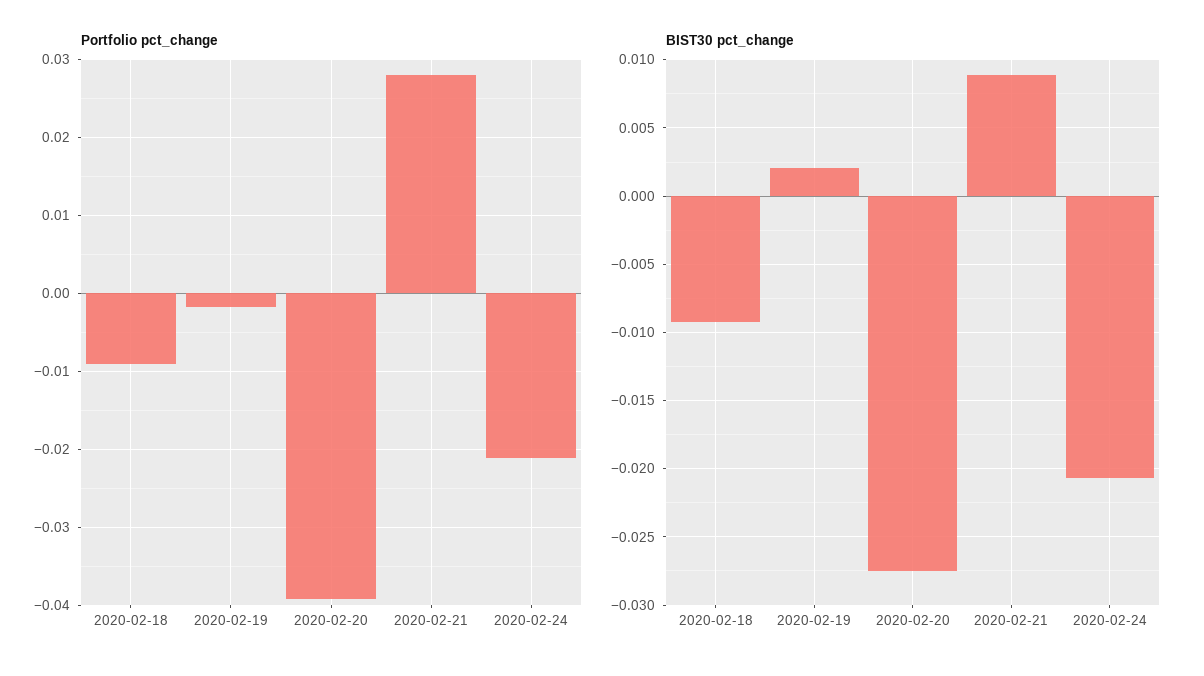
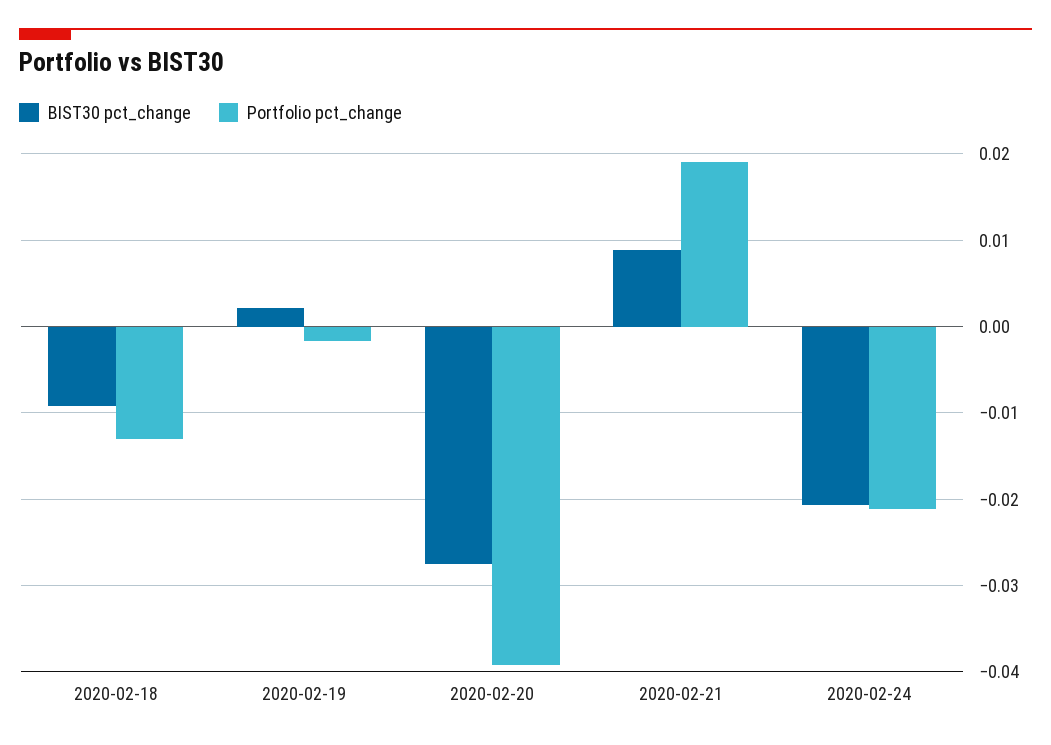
Portfolio pct_change, 2020-02-18: -0.009 -> -0.013
Portfolio pct_change, 2020-02-21: 0.028 -> 0.019

